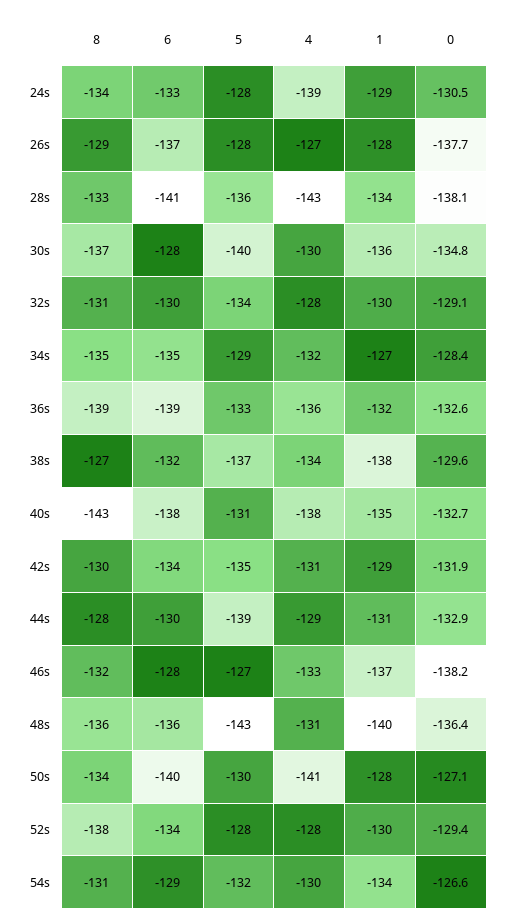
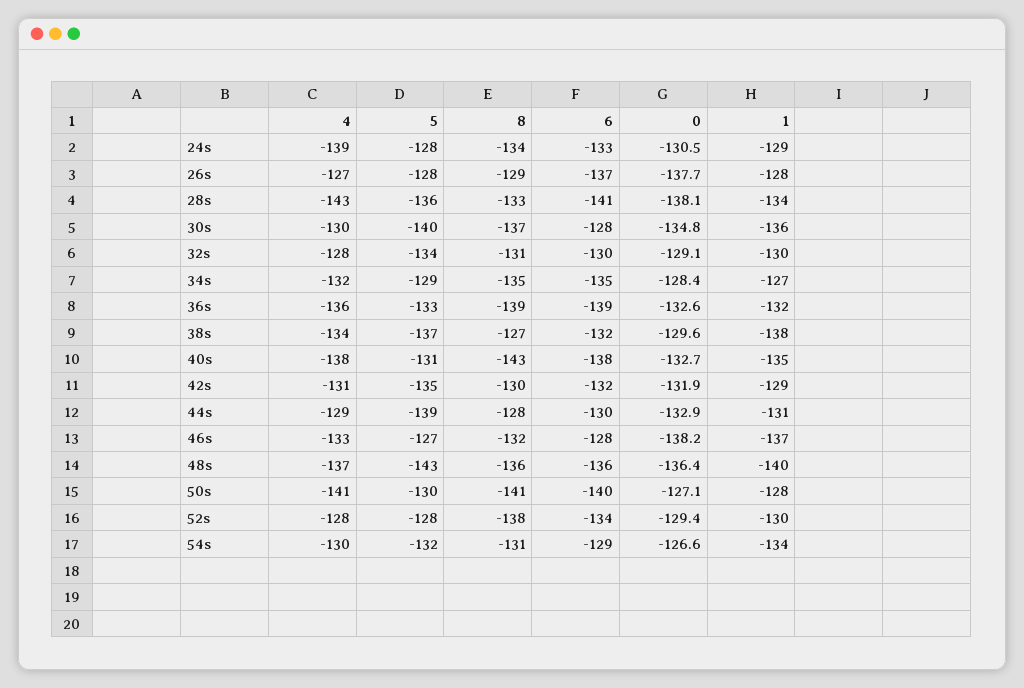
6, 42s: -134 -> -132
4, 48s: -131 -> -137
8, 50s: -134 -> -141

